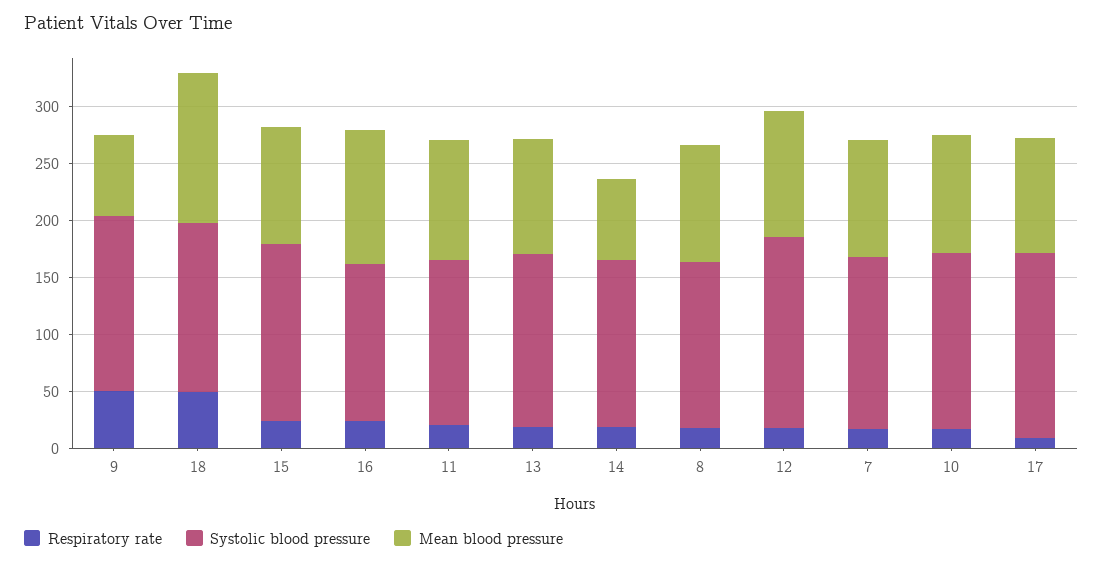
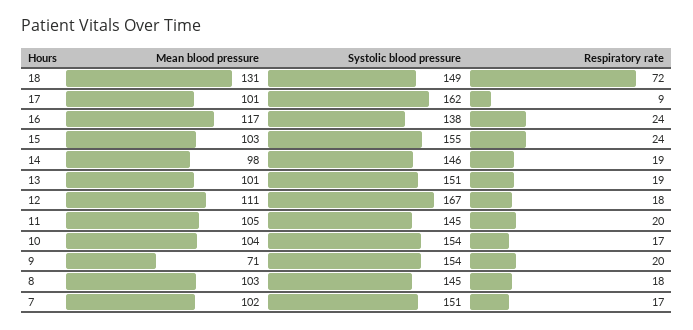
Respiratory rate, 9: 50 -> 20
Respiratory rate, 18: 50 -> 72
Mean blood pressure, 14: 70 -> 98

